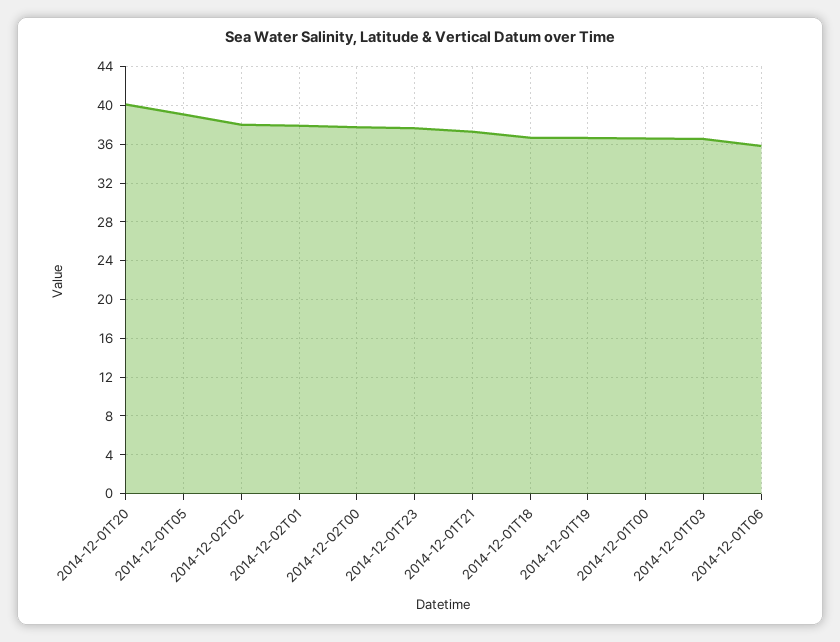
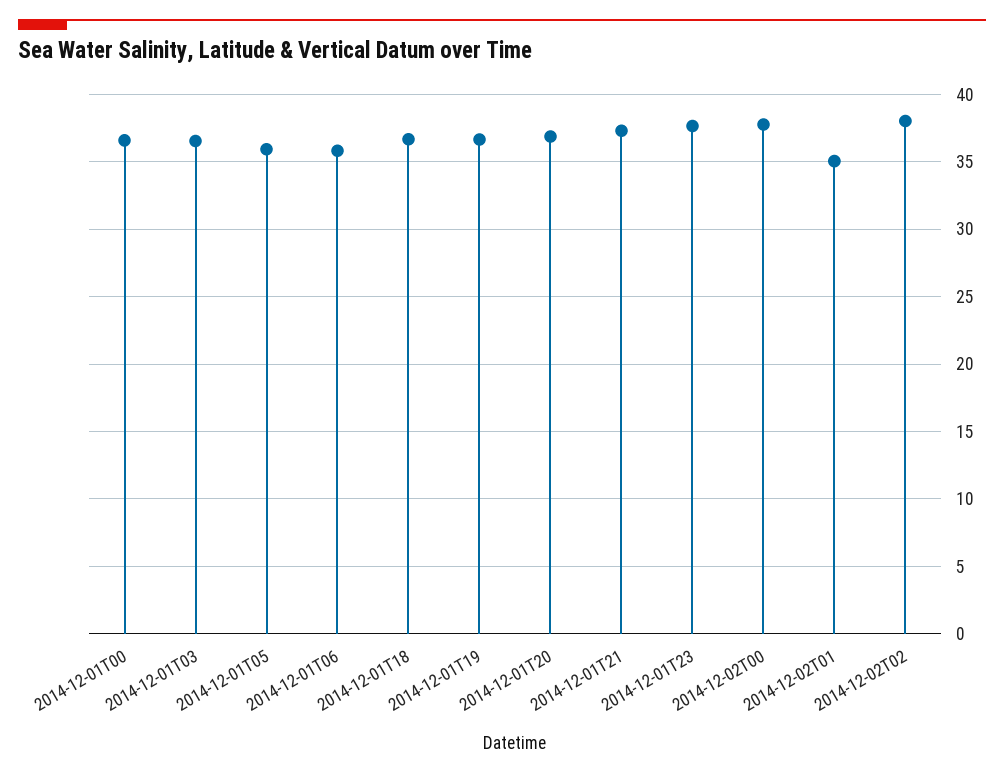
2014-12-01T20: 40 -> 37
2014-12-01T05: 39 -> 36
2014-12-02T01: 38 -> 35

